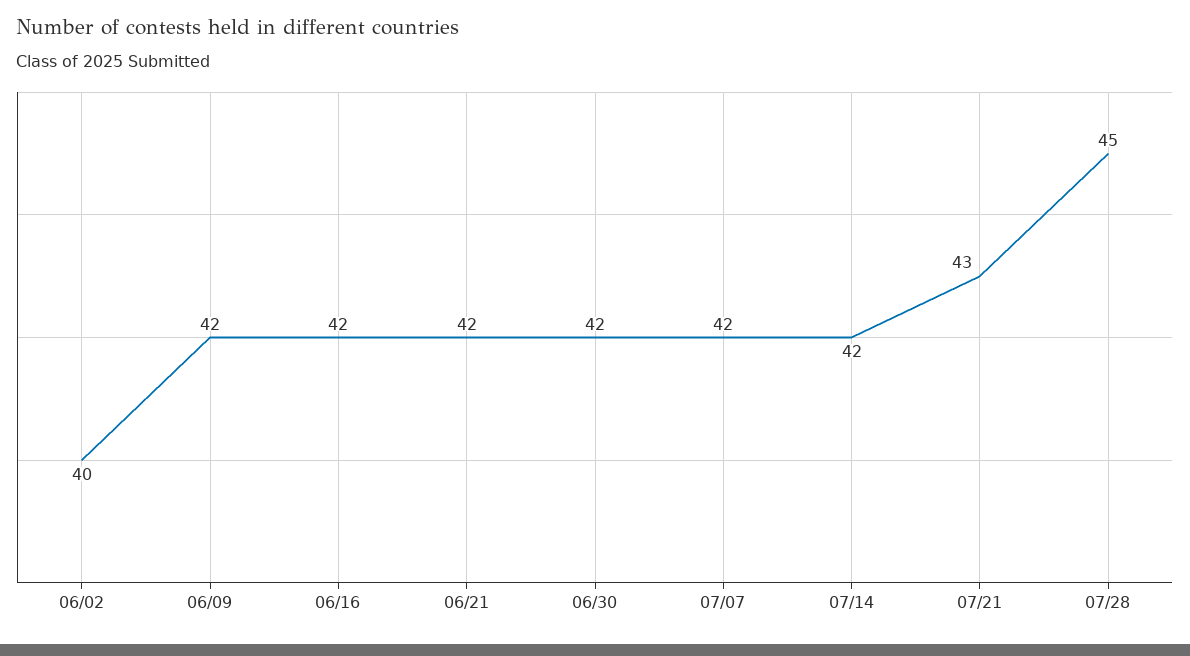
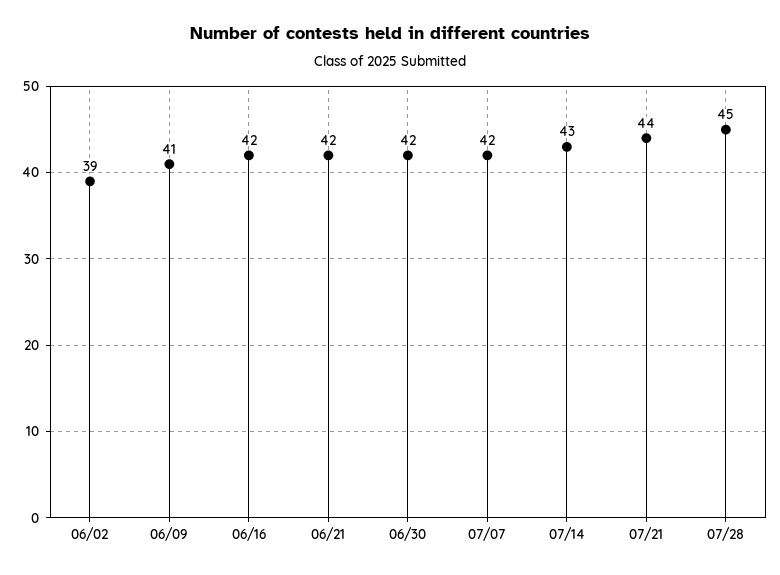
06/02: 40 -> 39
06/09: 42 -> 41
07/14: 42 -> 43
07/21: 43 -> 44

